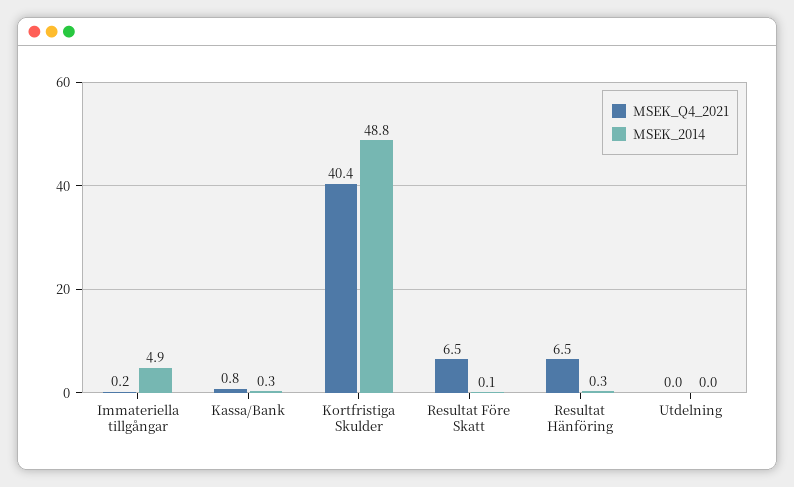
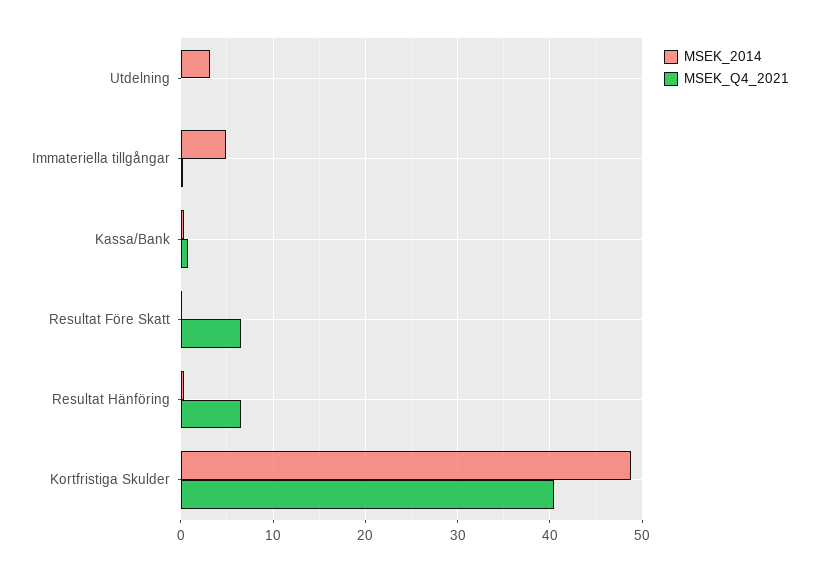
MSEK_2014, Utdelning: 0 -> 3

